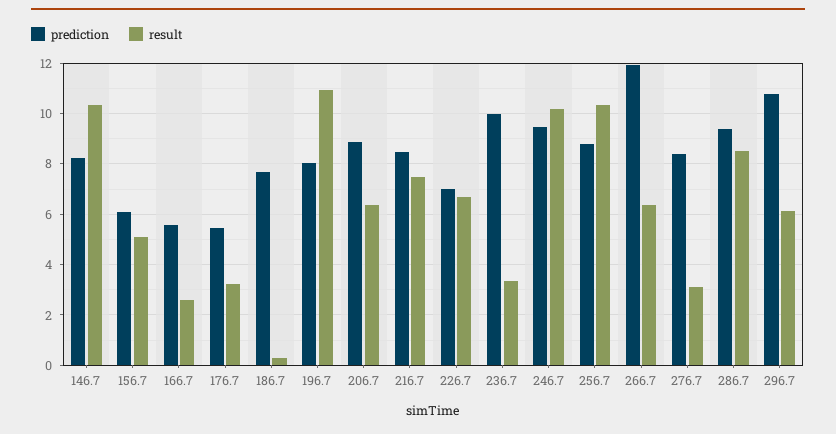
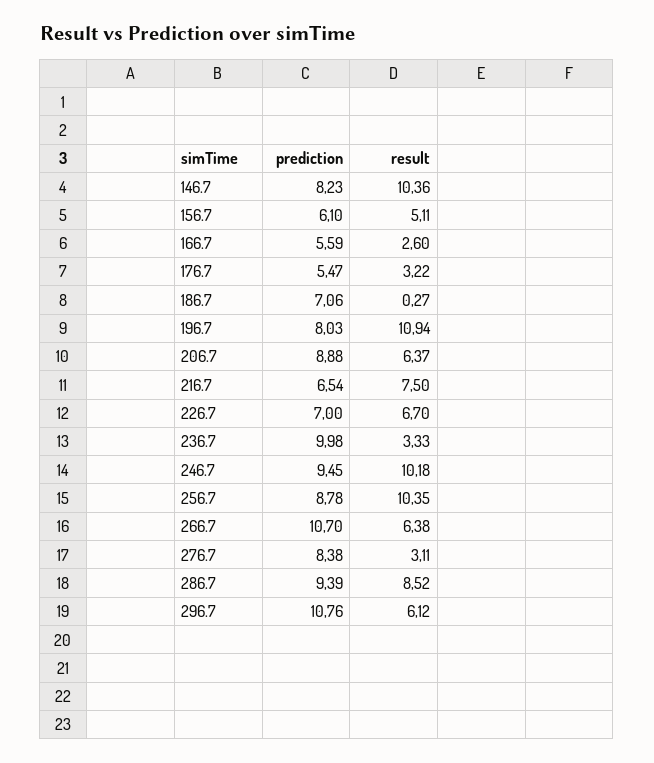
prediction, 186.7: 7.75 -> 7.06
prediction, 216.7: 8.5 -> 6.54
prediction, 266.7: 12 -> 10.7

